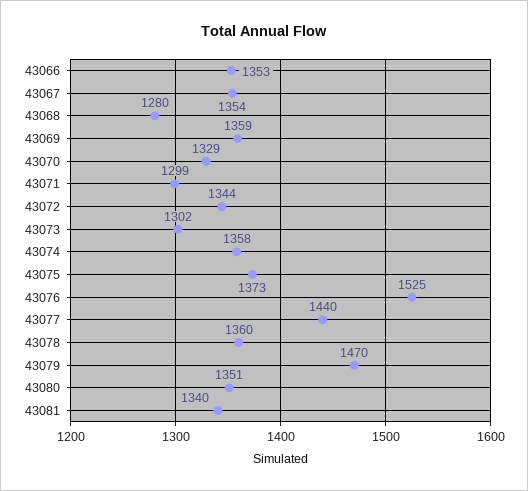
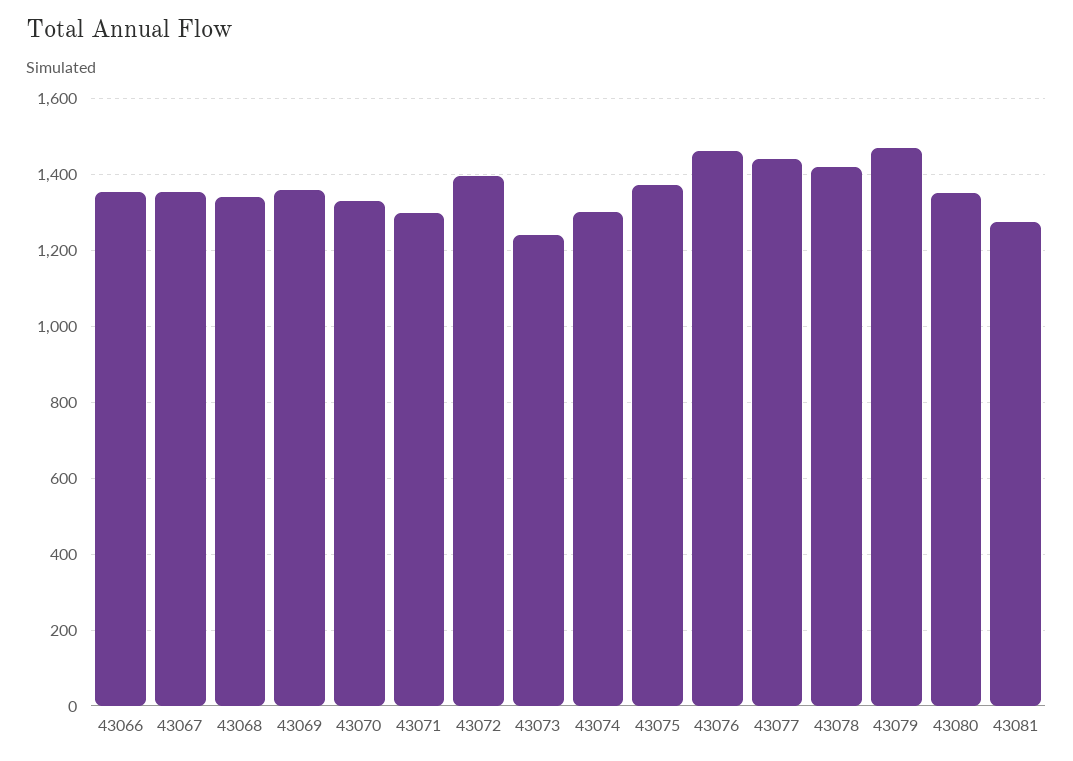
43068: 1280 -> 1340
43072: 1344 -> 1400
43073: 1302 -> 1240
43074: 1358 -> 1300
43076: 1525 -> 1460
43078: 1360 -> 1420
43081: 1340 -> 1280

